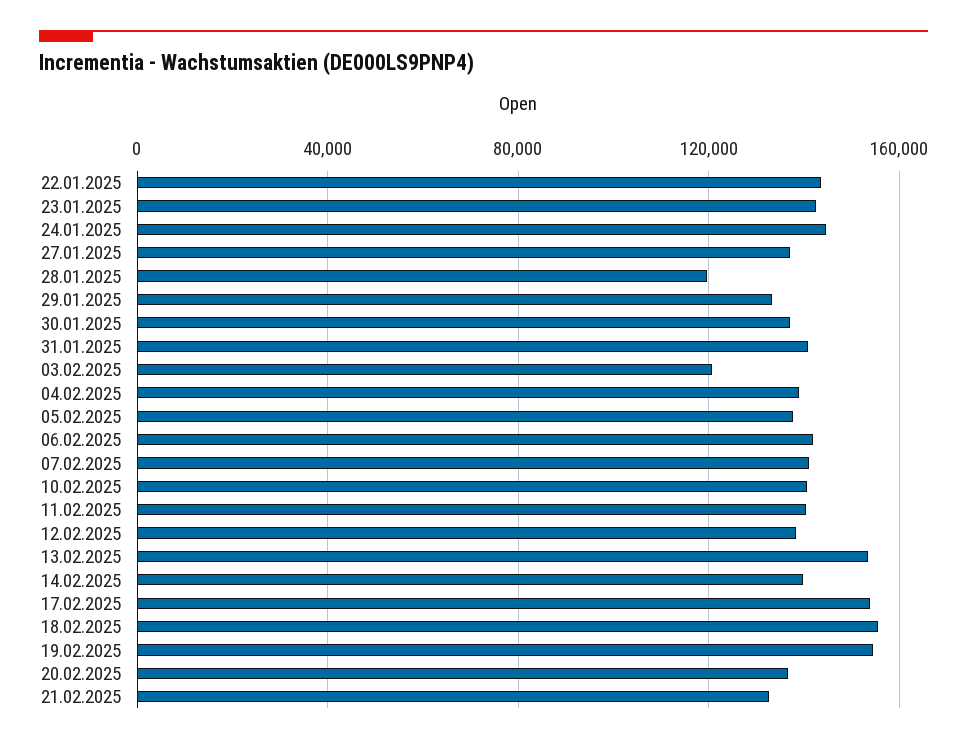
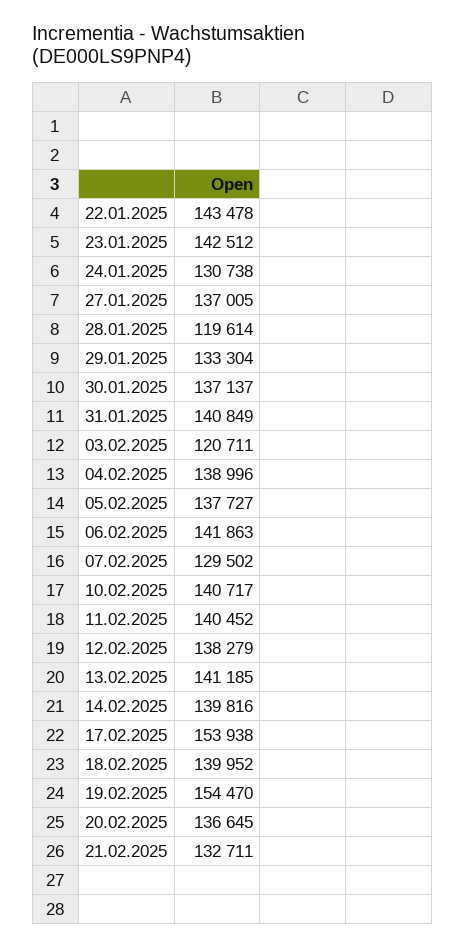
24.01.2025: 145000 -> 130738
07.02.2025: 140000 -> 129502
13.02.2025: 155000 -> 141185
18.02.2025: 155000 -> 139952

